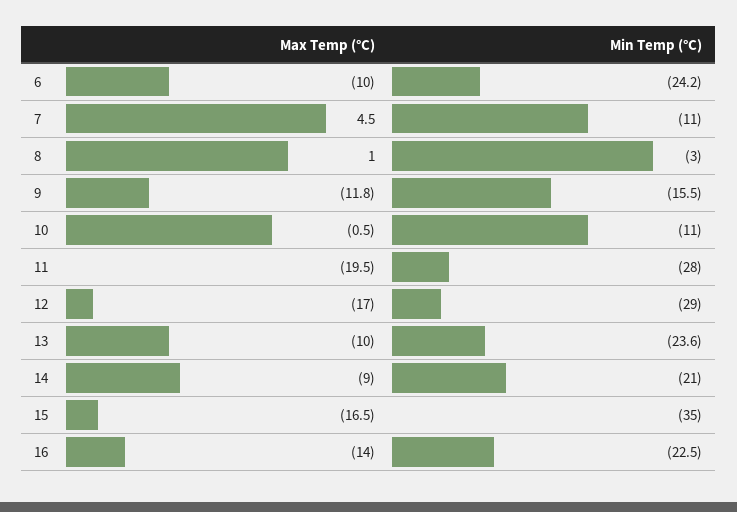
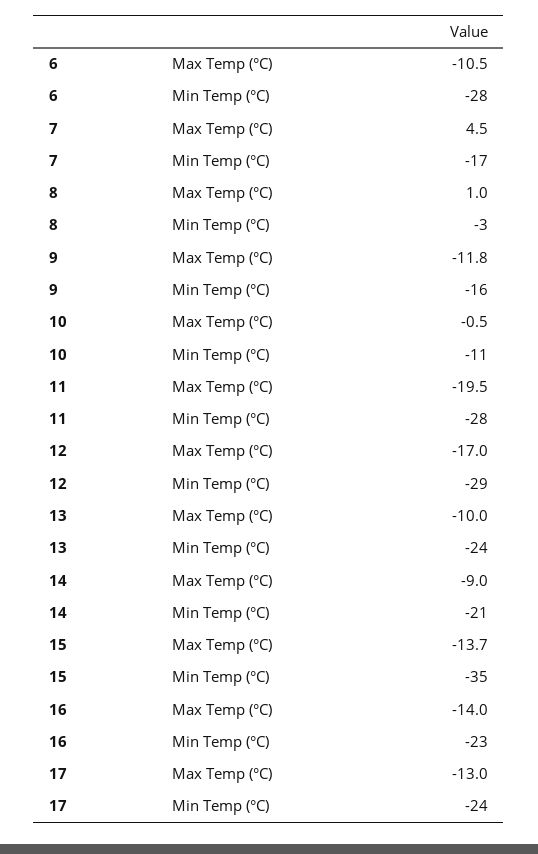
Max Temp (°C), 6: -10 -> -10.5
Min Temp (°C), 6: -24.2 -> -28
Min Temp (°C), 7: -11 -> -17
Max Temp (°C), 15: -16.5 -> -13.7
Max Temp (°C), 17: none -> -13
Min Temp (°C), 17: none -> -24

